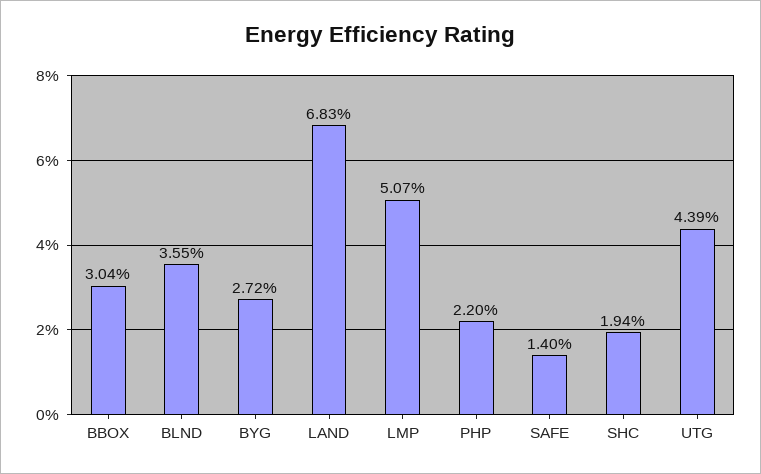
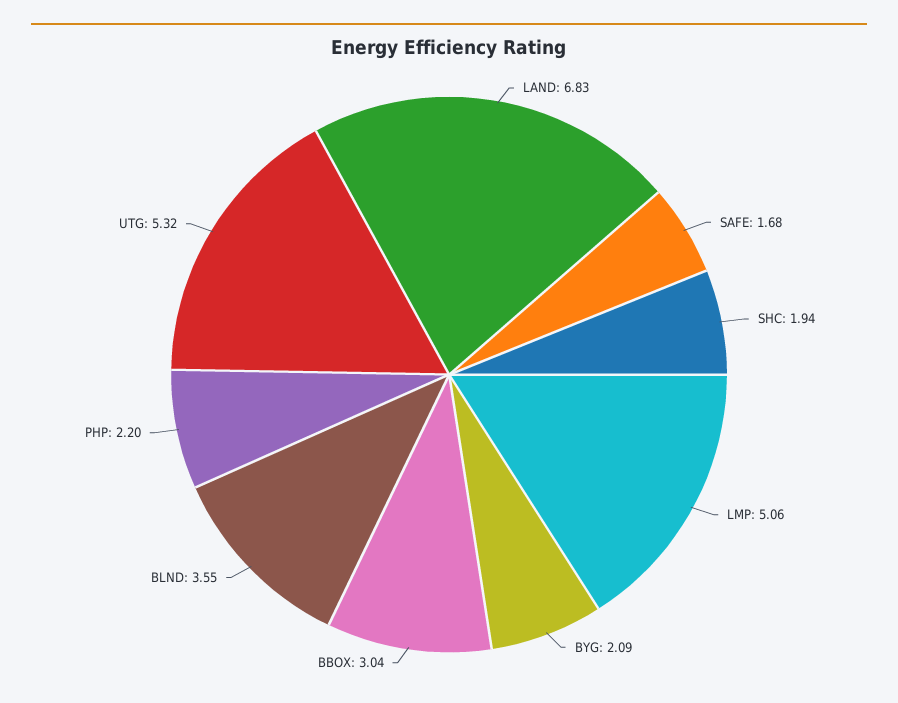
BYG: 2.72 -> 2.09
LMP: 5.07 -> 5.06
SAFE: 1.4 -> 1.68
UTG: 4.39 -> 5.32

